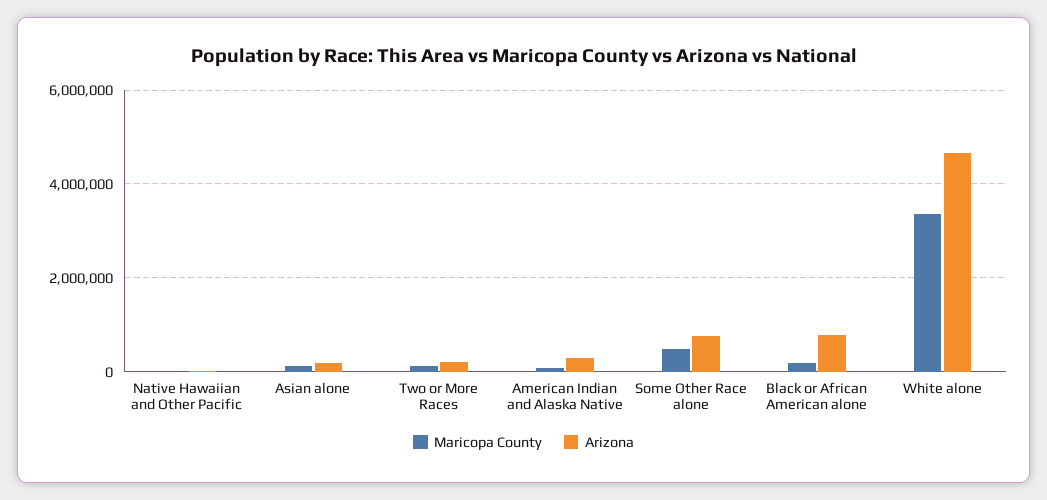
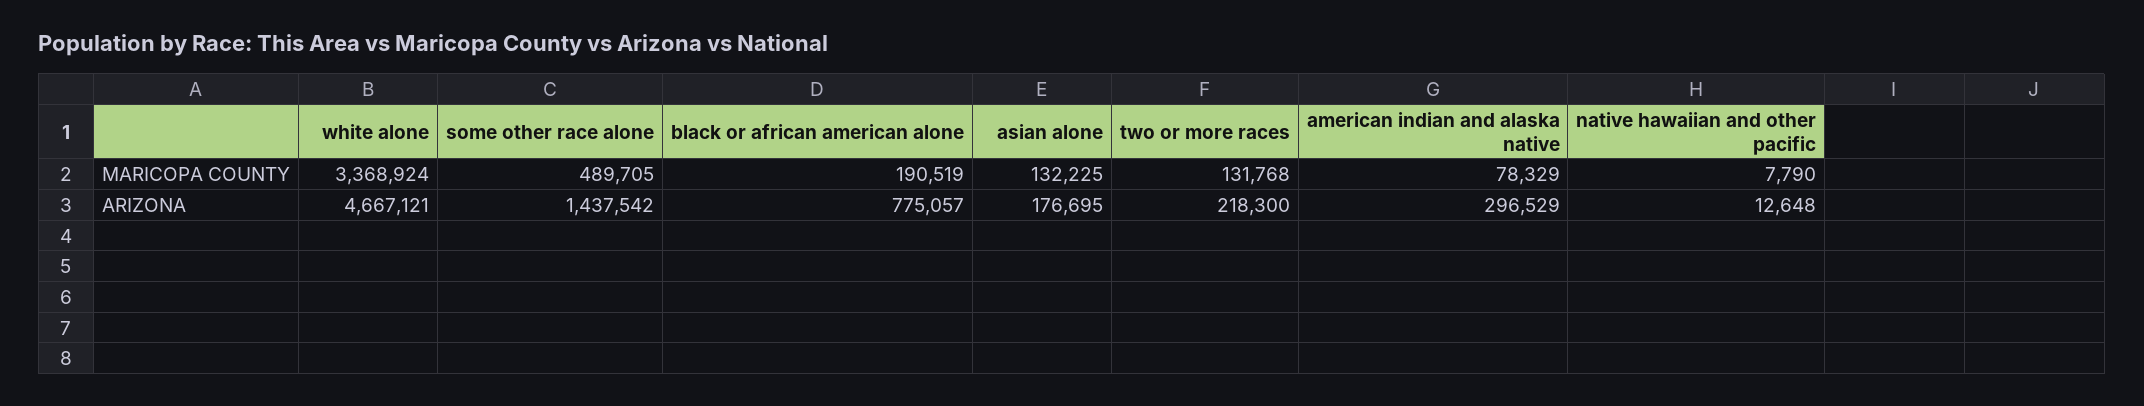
Arizona, Some Other Race alone: 800000 -> 1437542

